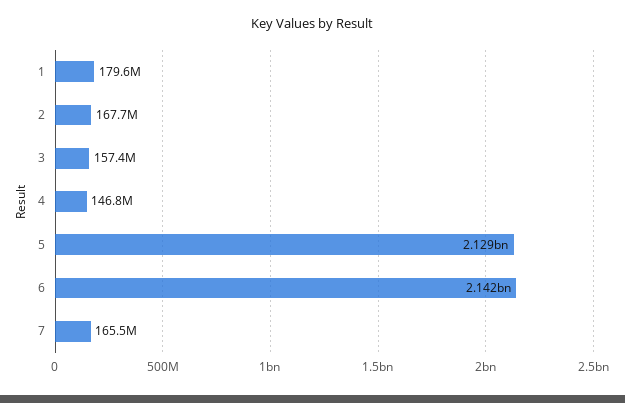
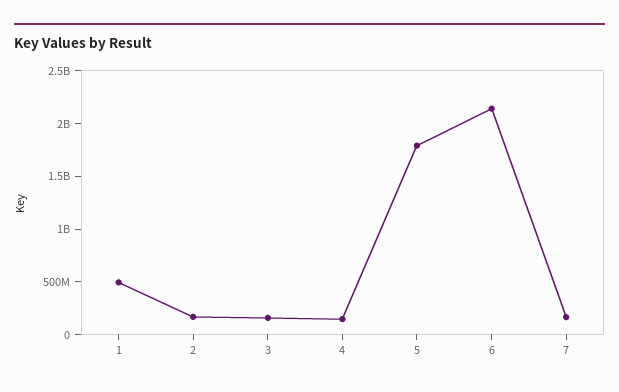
1: 179600000 -> 500000000
5: 2129000000 -> 1800000000

